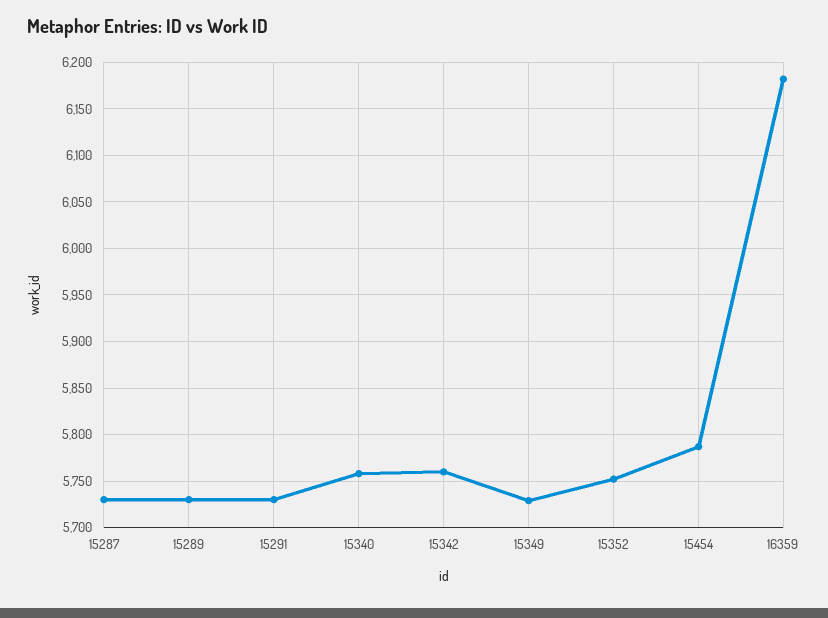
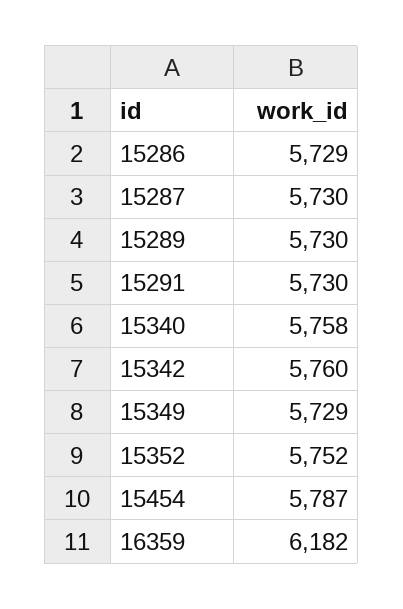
15286: none -> 5729

